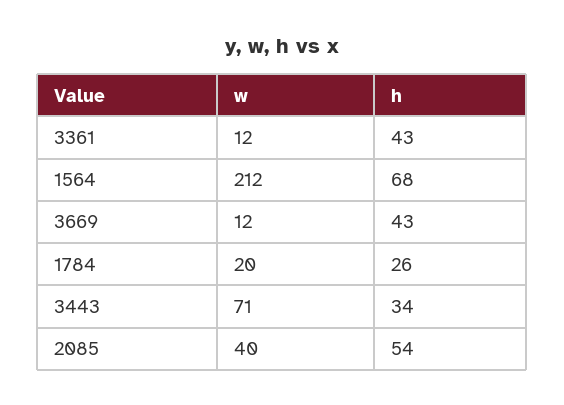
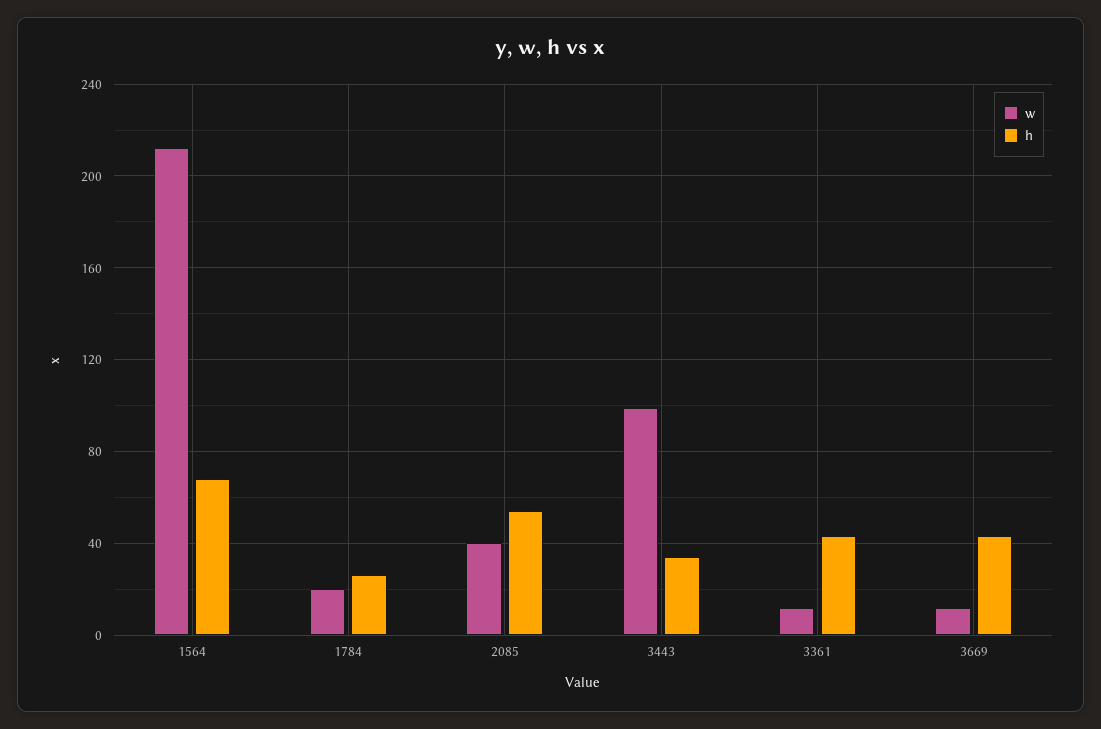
w, 3443: 71 -> 100

